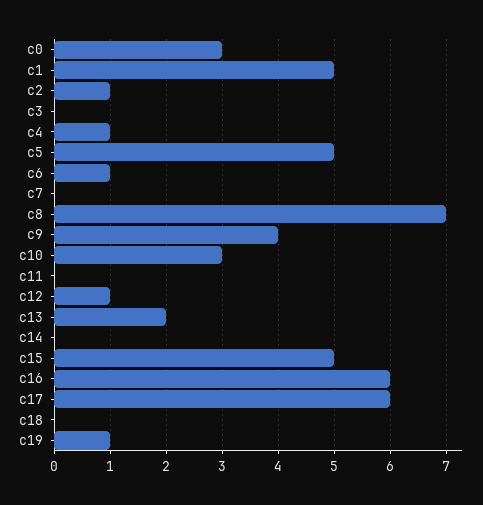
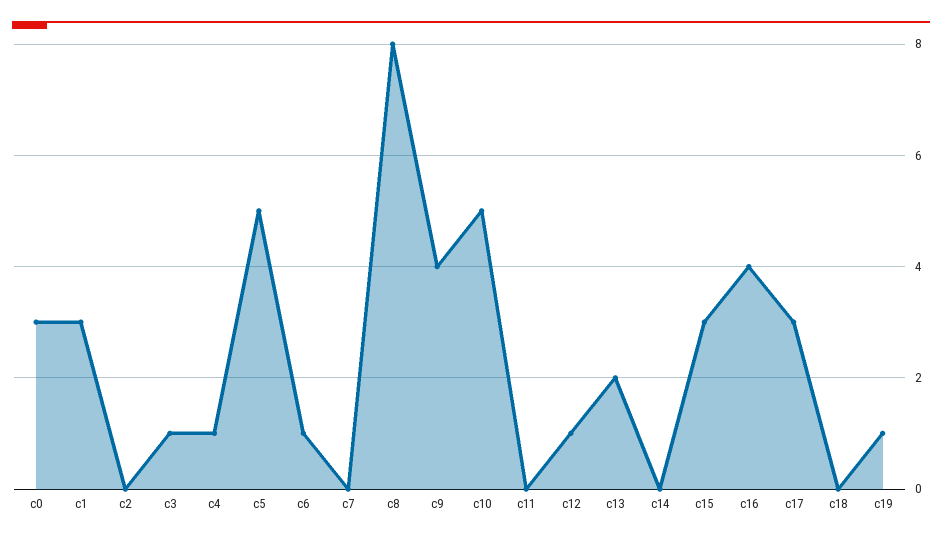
c1: 5 -> 3
c2: 1 -> 0
c3: 0 -> 1
c8: 7 -> 8
c10: 3 -> 5
c15: 5 -> 3
c16: 6 -> 4
c17: 6 -> 3

